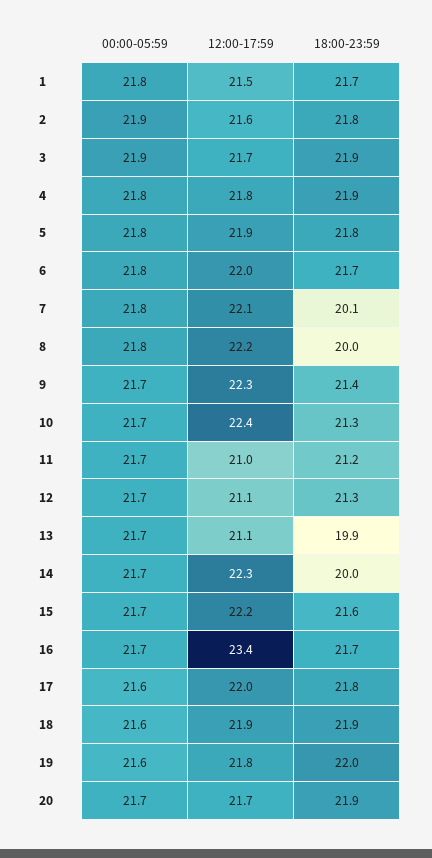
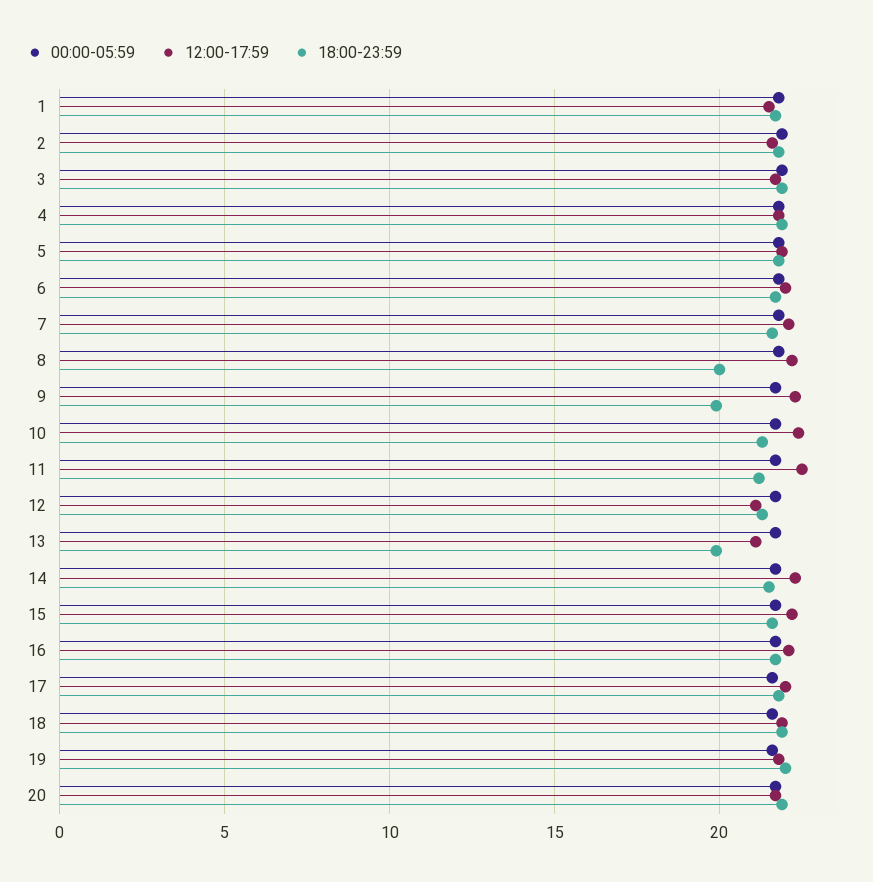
18:00-23:59, 7: 20.1 -> 21.5
18:00-23:59, 9: 21.4 -> 20
12:00-17:59, 11: 21 -> 22.5
18:00-23:59, 14: 20 -> 21.5
12:00-17:59, 16: 23.4 -> 22

